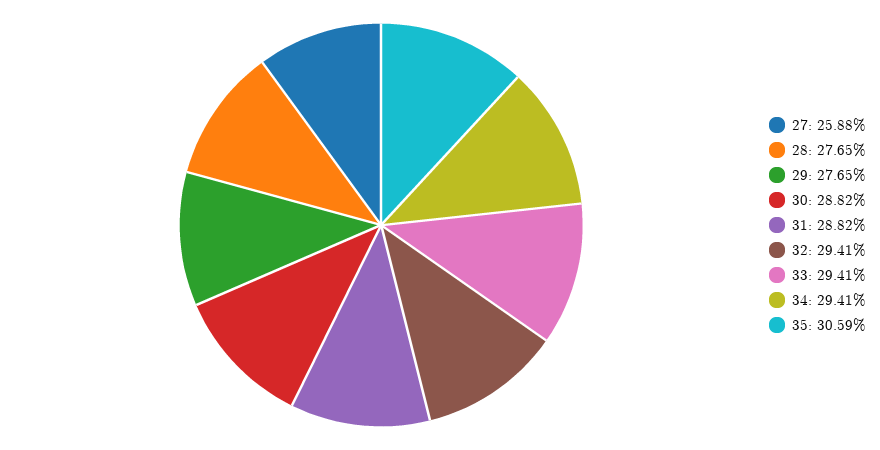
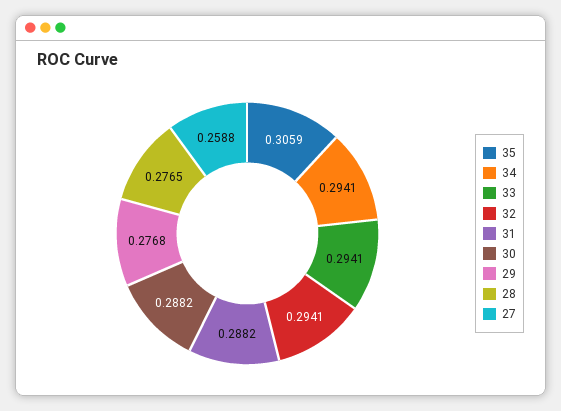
29: 0.2765 -> 0.2768

